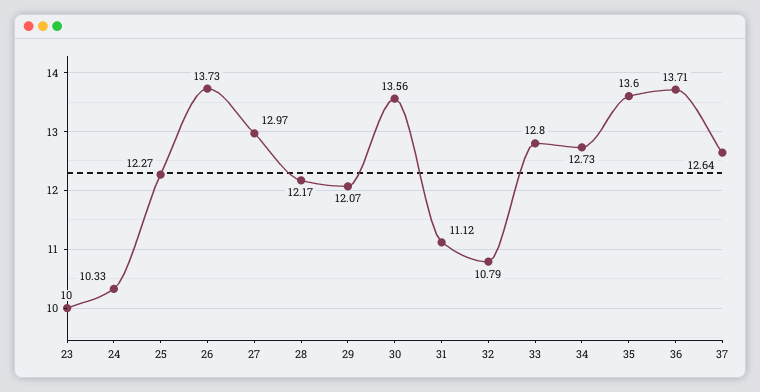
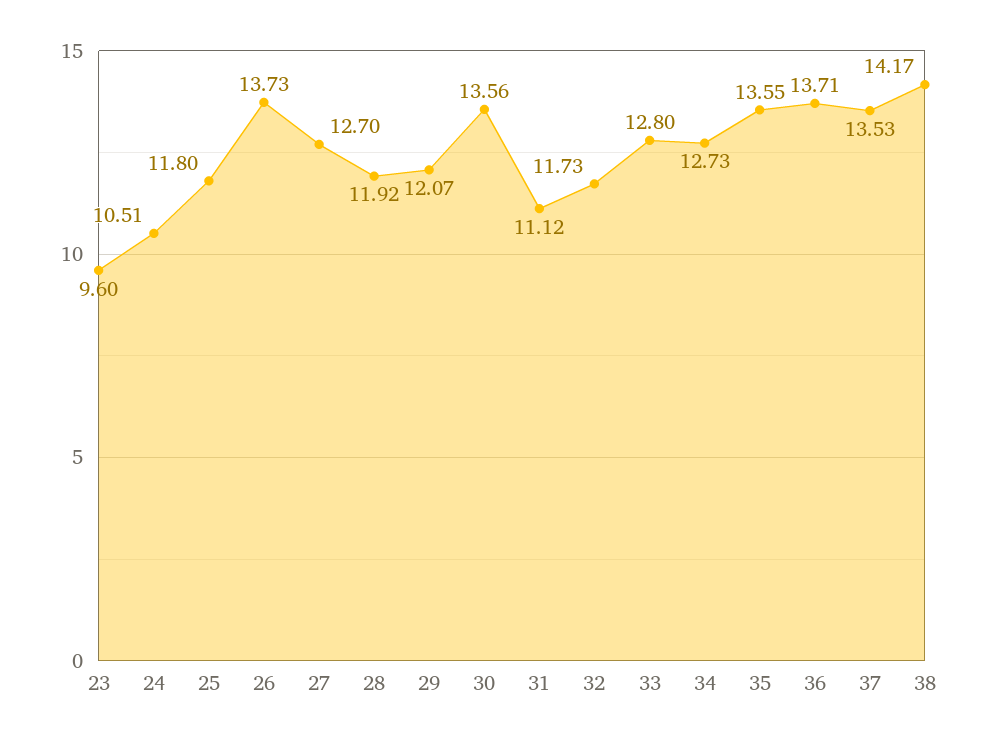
23: 10 -> 9.6
24: 10.33 -> 10.51
25: 12.27 -> 11.8
27: 12.97 -> 12.7
28: 12.17 -> 11.92
32: 10.79 -> 11.73
35: 13.6 -> 13.55
37: 12.64 -> 13.53
38: none -> 14.17

